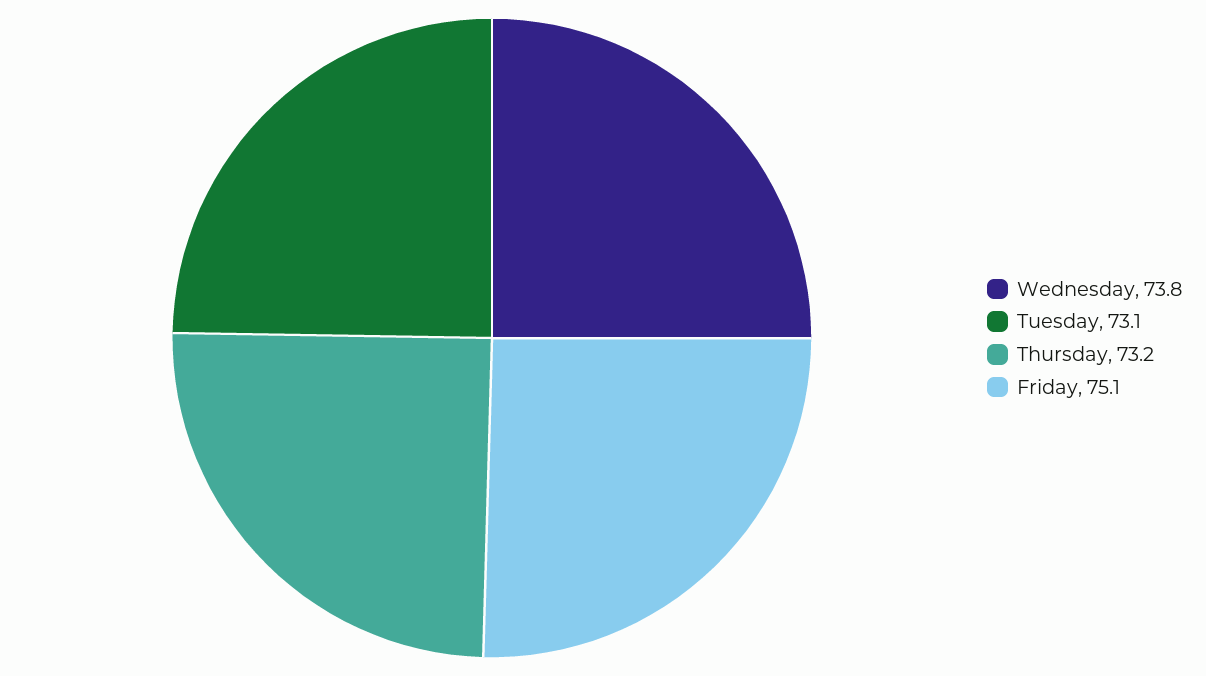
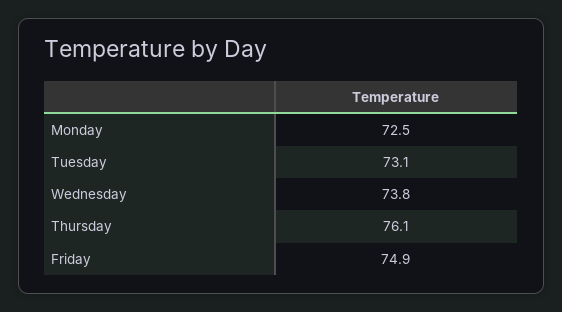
Thursday: 73.2 -> 76.1
Friday: 75.1 -> 74.9
Monday: none -> 72.5

